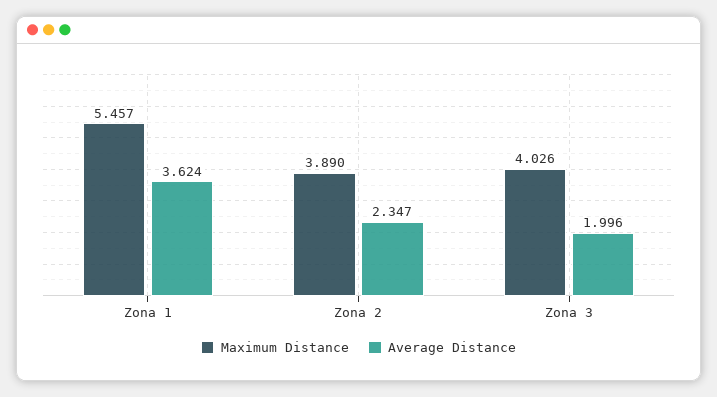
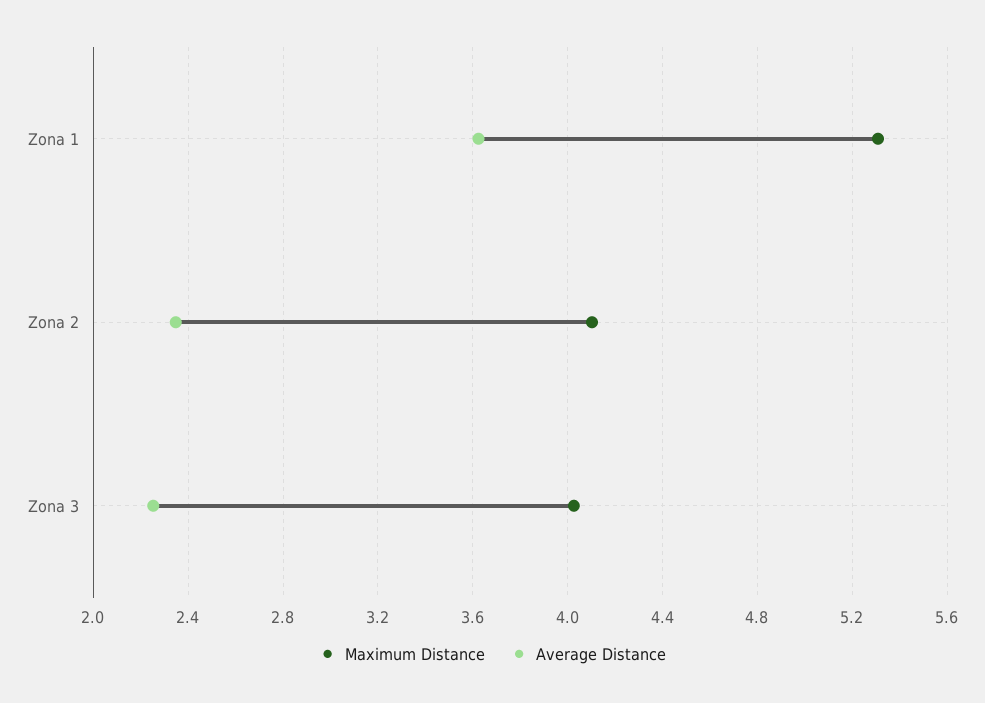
Maximum Distance, Zona 1: 5.457 -> 5.3
Maximum Distance, Zona 2: 3.89 -> 4.1
Average Distance, Zona 3: 1.996 -> 2.25

